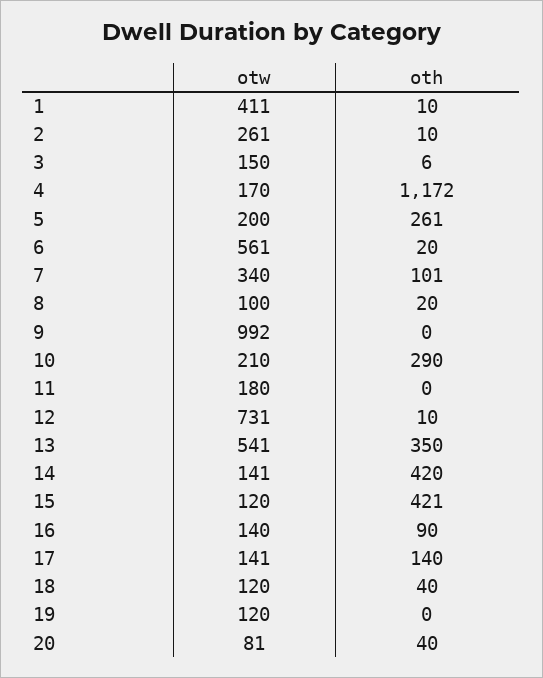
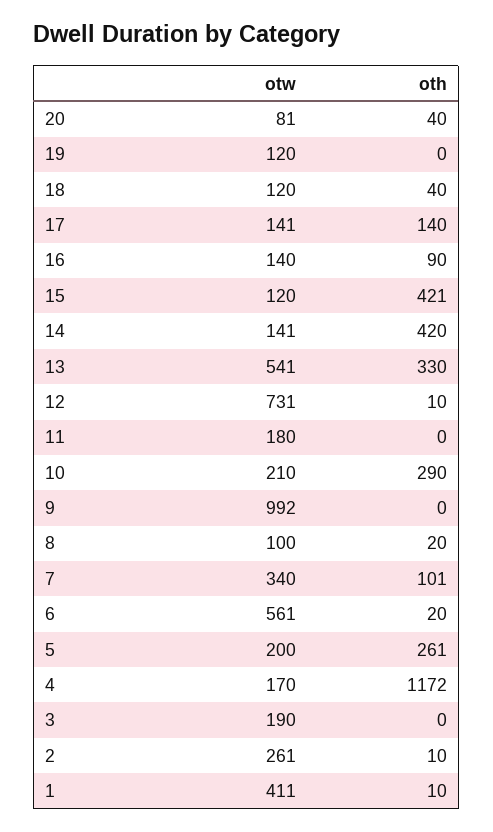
otw, 3: 150 -> 190
oth, 3: 6 -> 0
oth, 13: 350 -> 330

